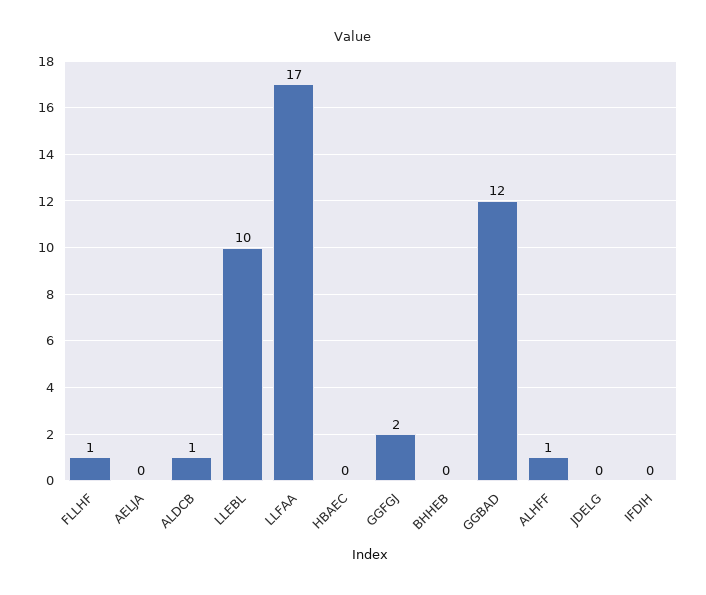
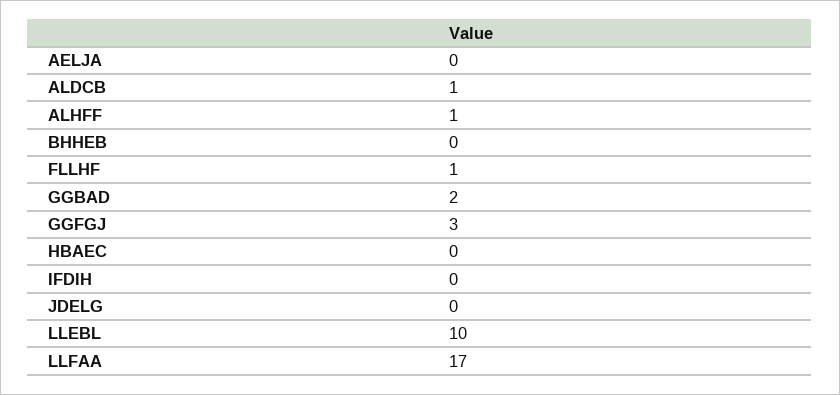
GGFGJ: 2 -> 3
GGBAD: 12 -> 2

